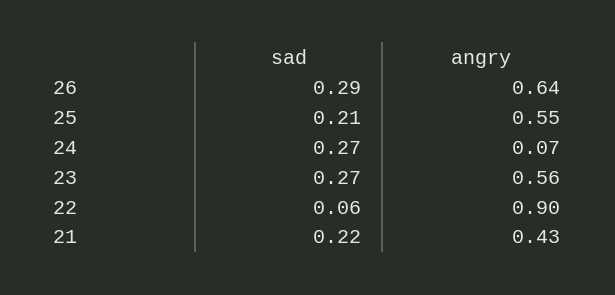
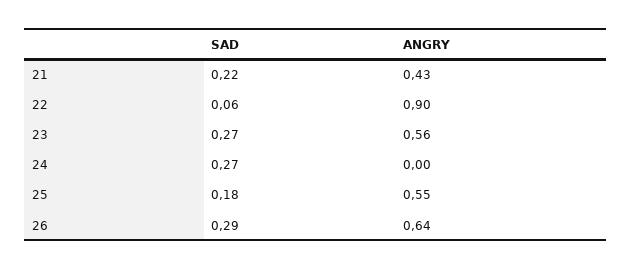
sad, 25: 0.21 -> 0.18
angry, 24: 0.07 -> 0

